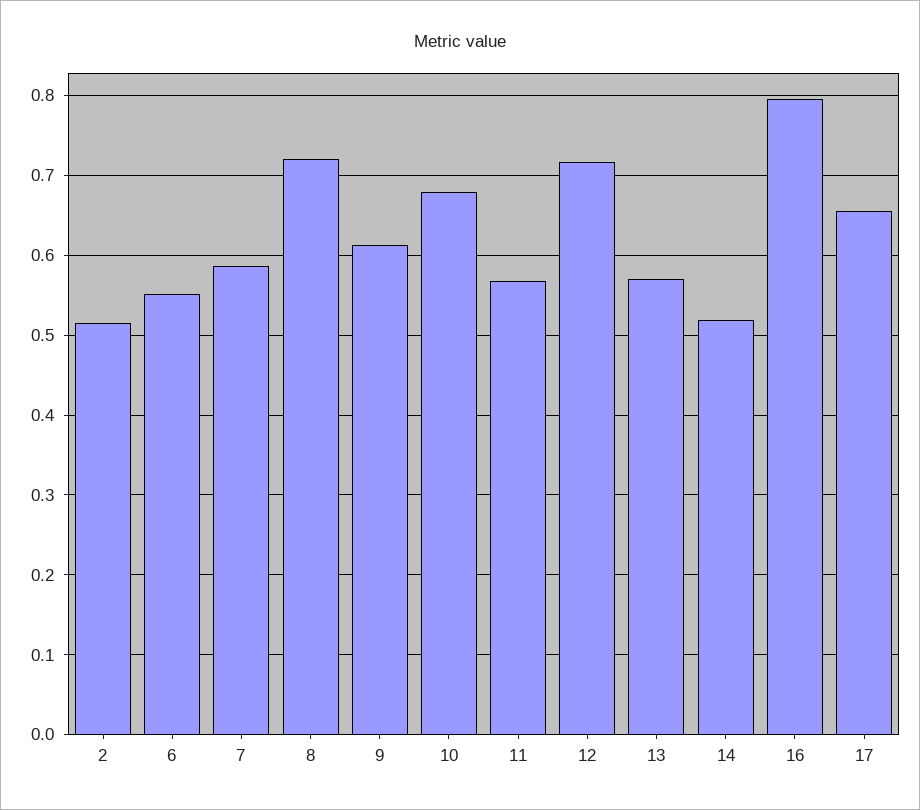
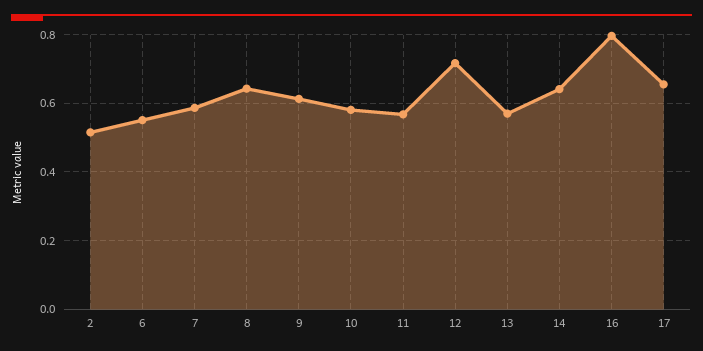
8: 0.72 -> 0.64
10: 0.68 -> 0.58
14: 0.52 -> 0.64

